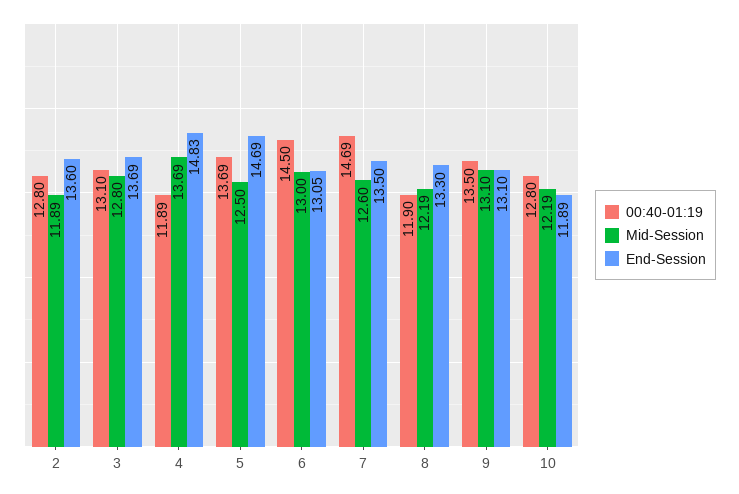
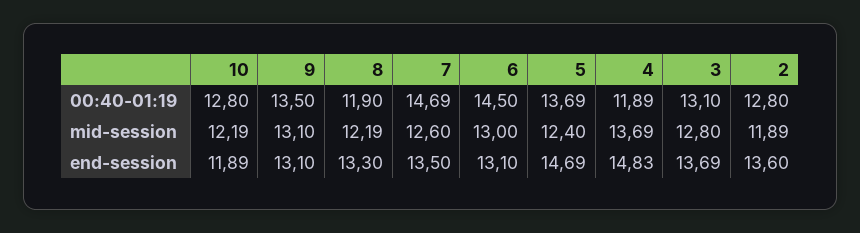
Mid-Session, 5: 12.5 -> 12.4
End-Session, 6: 13.05 -> 13.1

